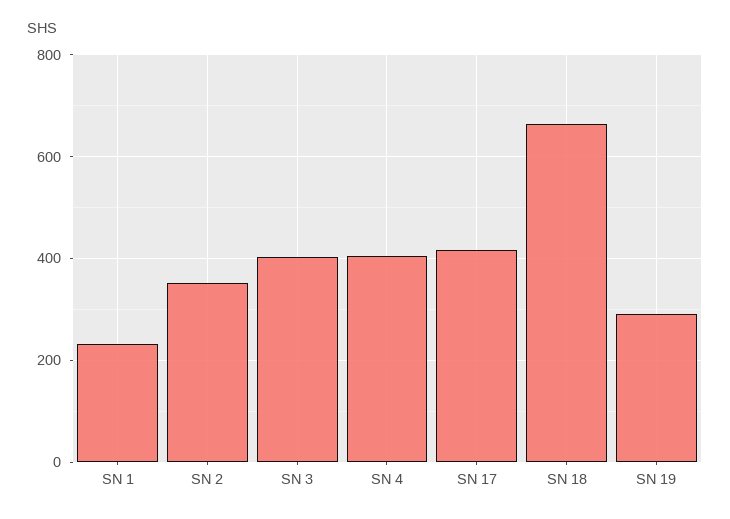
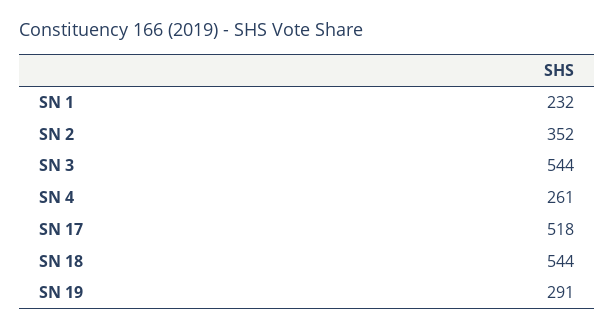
SN 3: 400 -> 544
SN 4: 400 -> 261
SN 17: 420 -> 518
SN 18: 660 -> 544

